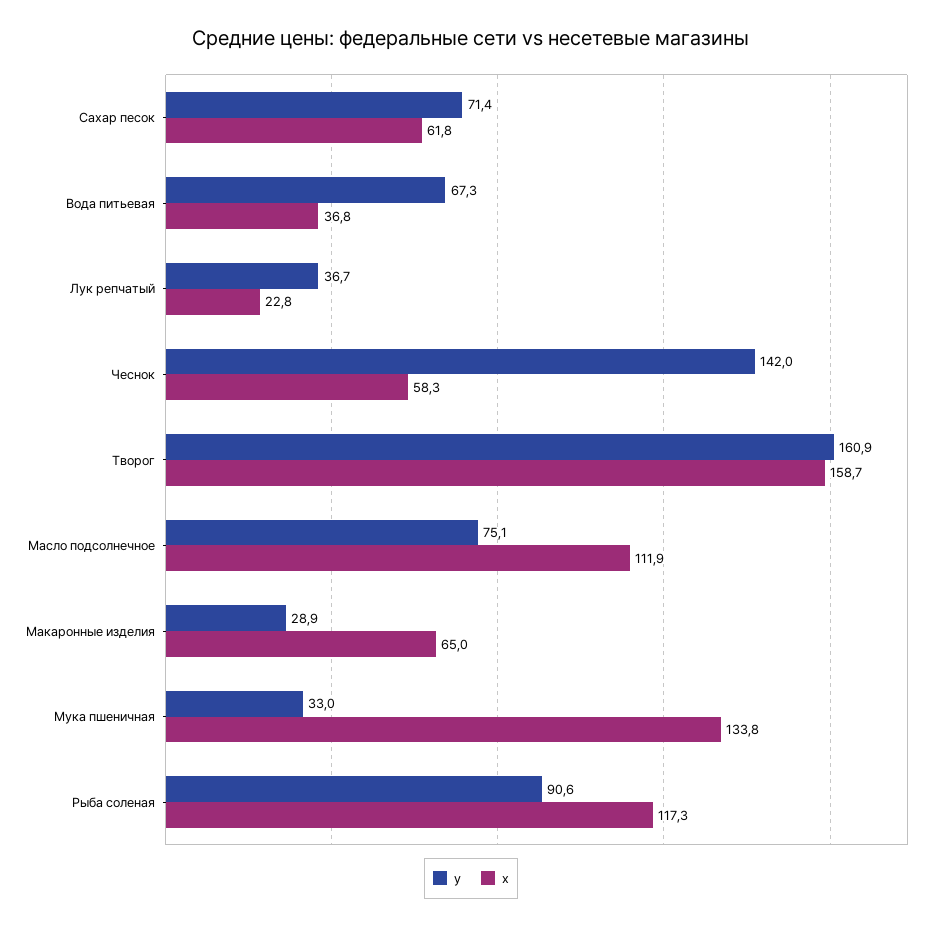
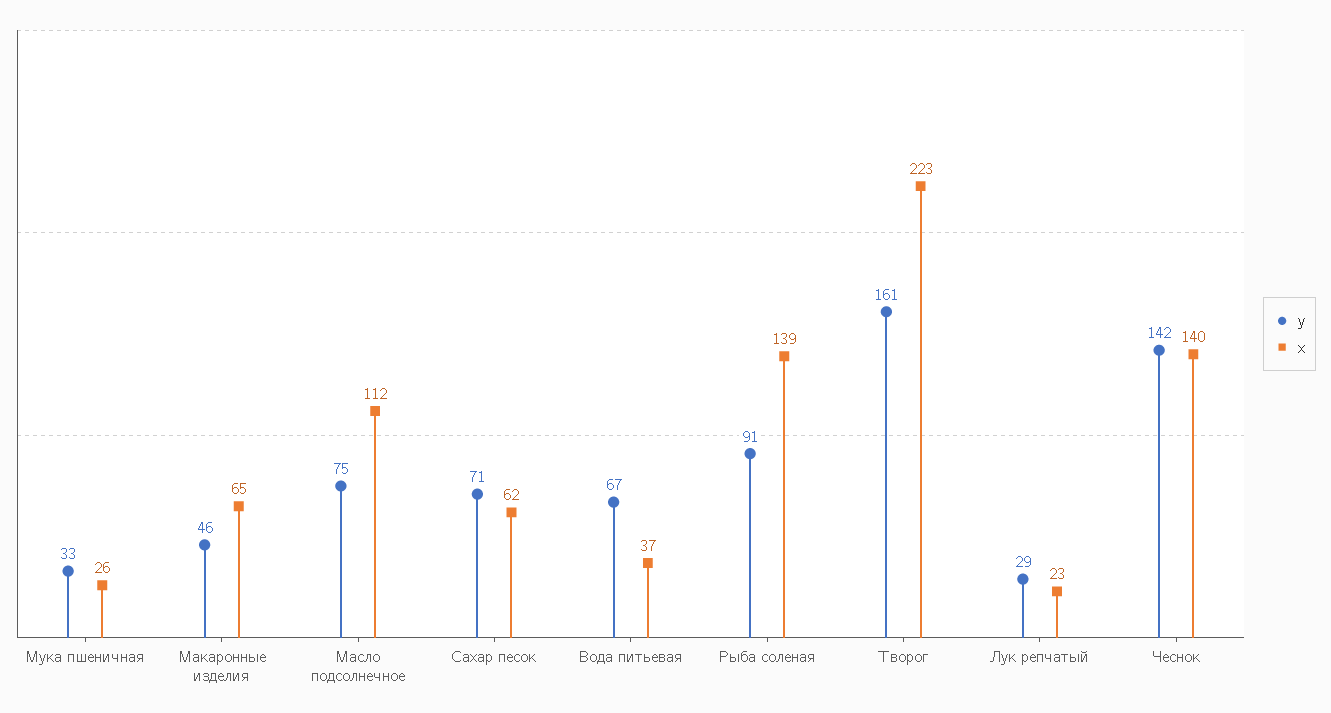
y, Лук репчатый: 36.7 -> 29
x, Чеснок: 58.3 -> 140
x, Творог: 158.7 -> 223
y, Макаронные изделия: 28.9 -> 46
x, Мука пшеничная: 133.8 -> 26
x, Рыба соленая: 117.3 -> 139

